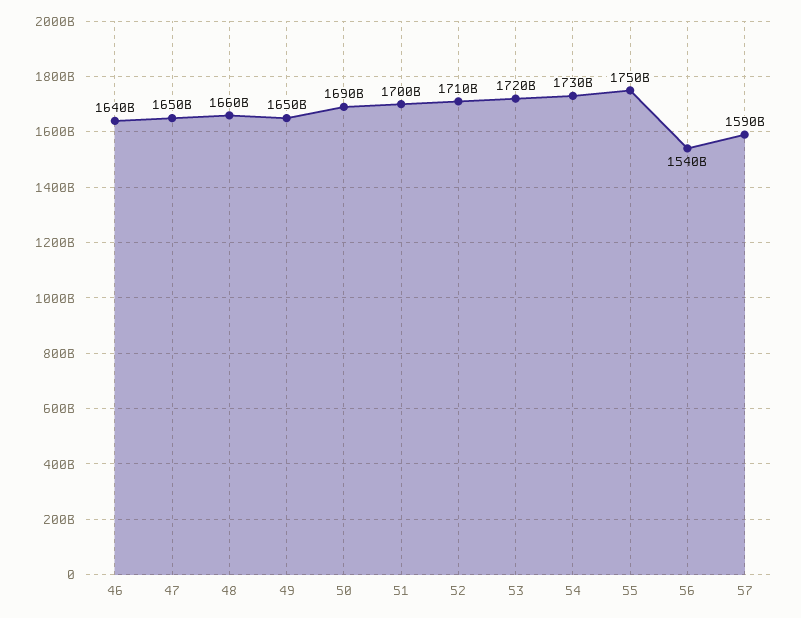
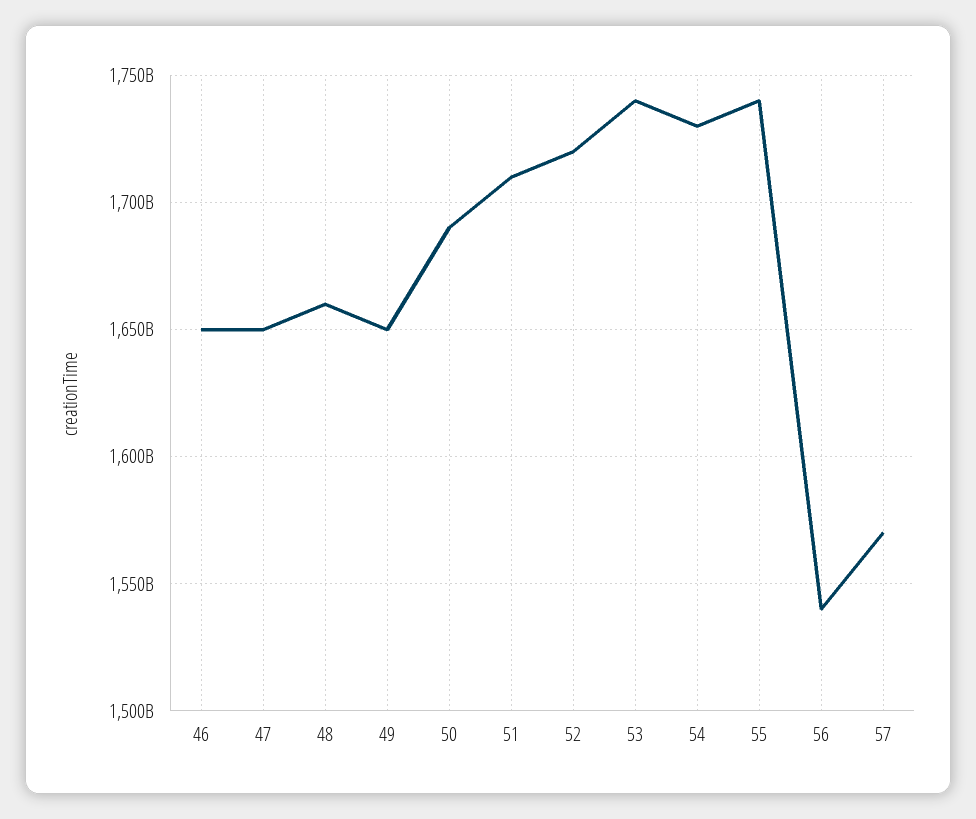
46: 1640000000000 -> 1650000000000
51: 1700000000000 -> 1710000000000
52: 1710000000000 -> 1720000000000
53: 1720000000000 -> 1740000000000
55: 1750000000000 -> 1740000000000
57: 1590000000000 -> 1570000000000

